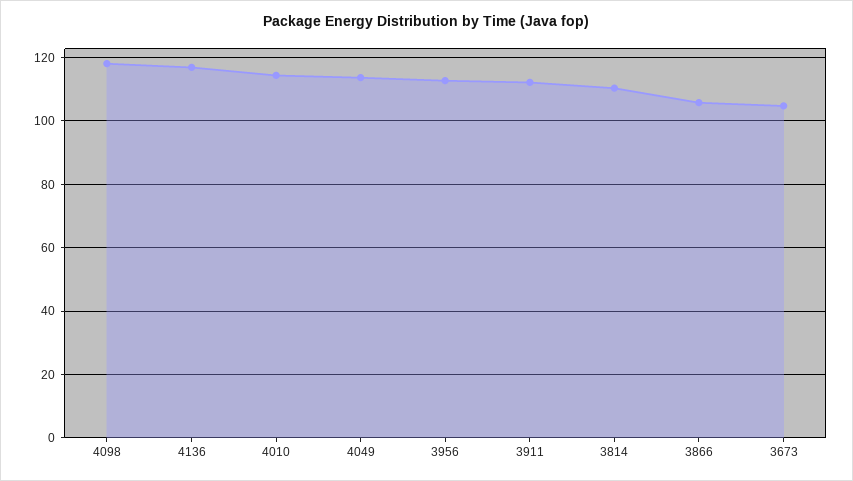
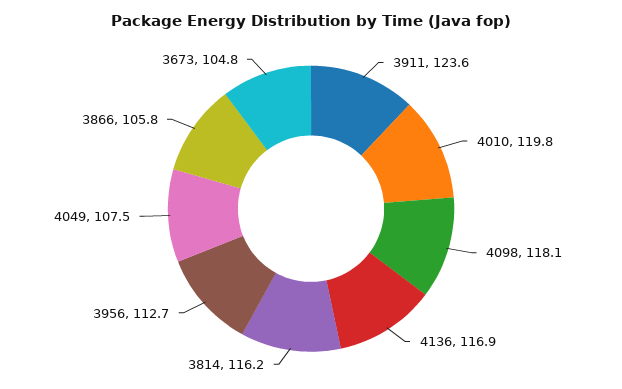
4010: 114 -> 119.8
4049: 114 -> 107.5
3911: 112 -> 123.6
3814: 110 -> 116.2

